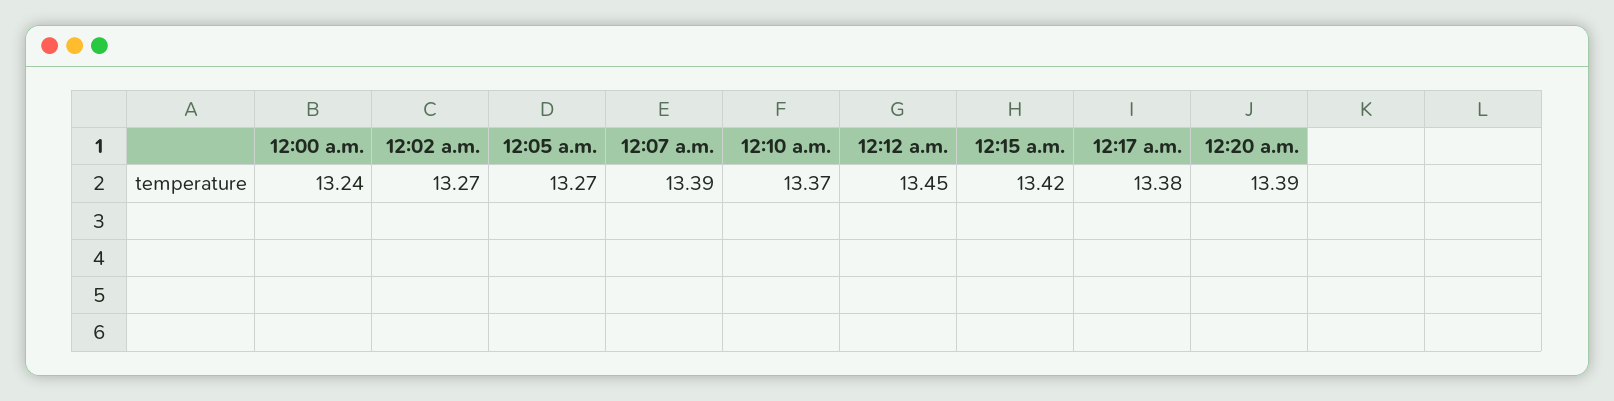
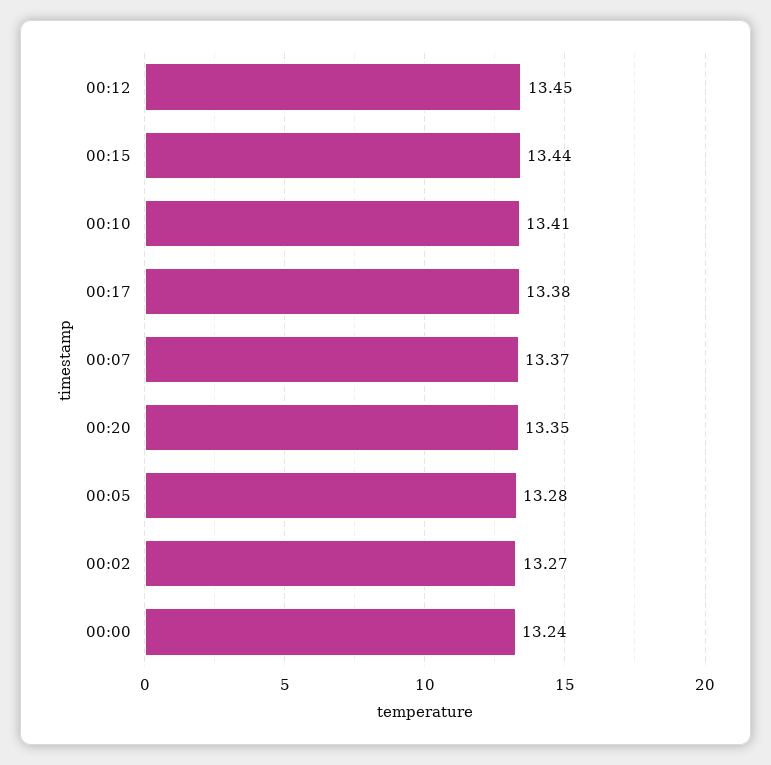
12:05 a.m.: 13.27 -> 13.28
12:07 a.m.: 13.39 -> 13.37
12:10 a.m.: 13.37 -> 13.41
12:15 a.m.: 13.42 -> 13.44
12:20 a.m.: 13.39 -> 13.35

